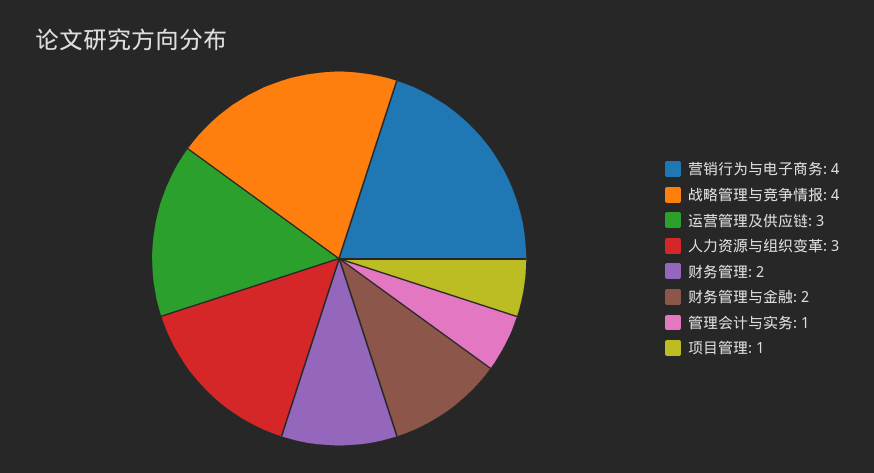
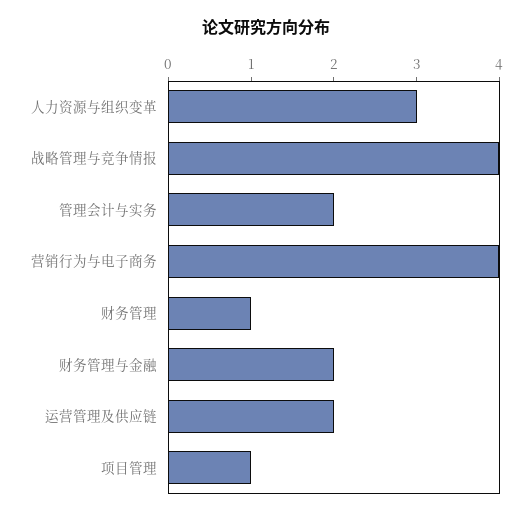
运营管理及供应链: 3 -> 2
财务管理: 2 -> 1
管理会计与实务: 1 -> 2

